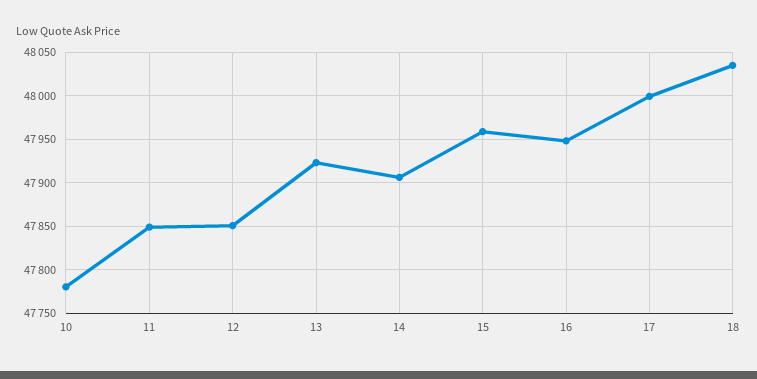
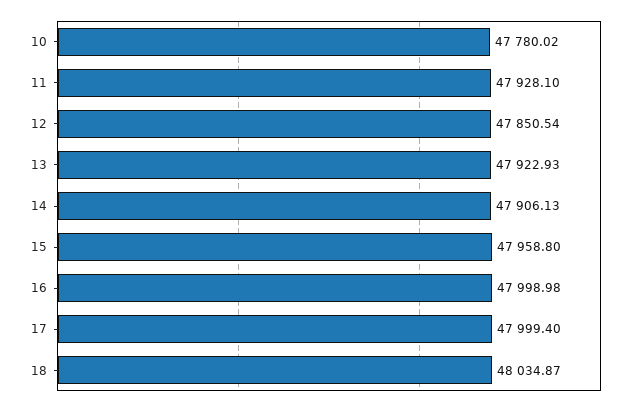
11: 47850 -> 47928.1
16: 47950 -> 47998.98

